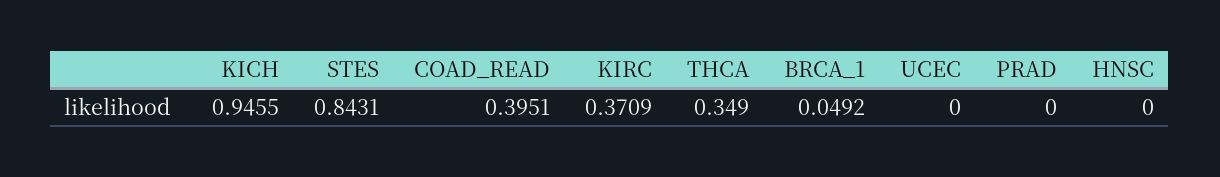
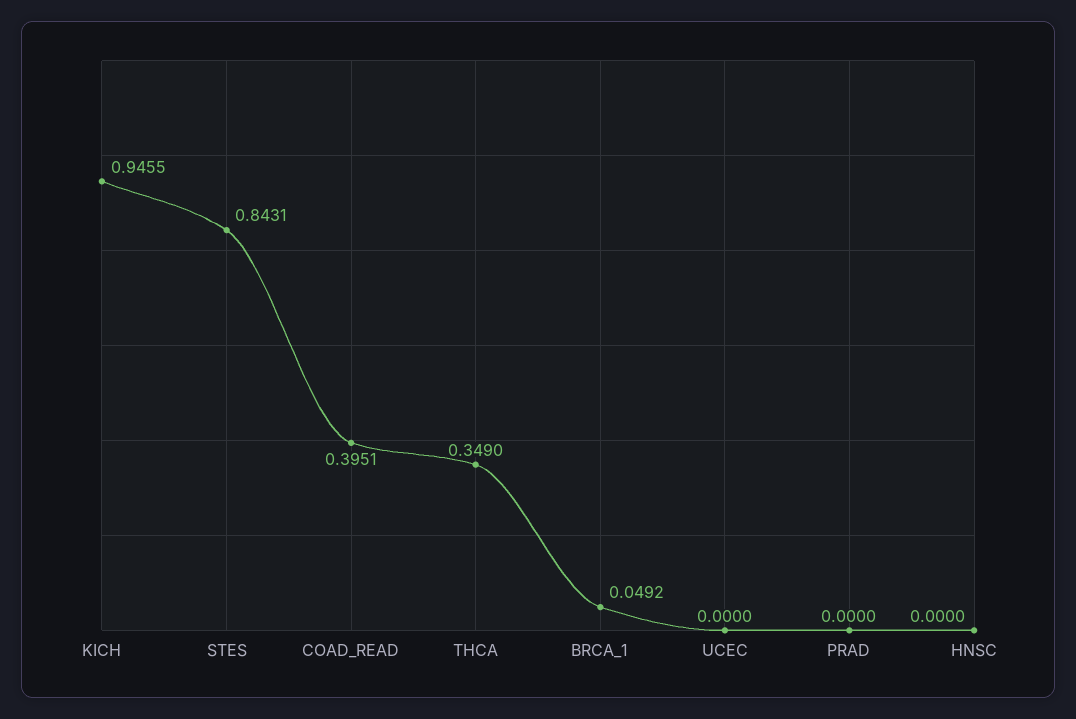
KIRC: 0.3709 -> none

